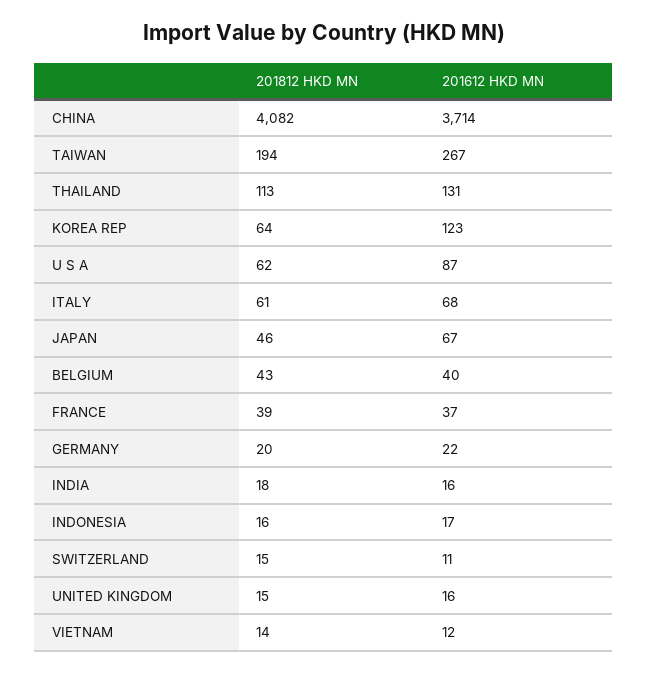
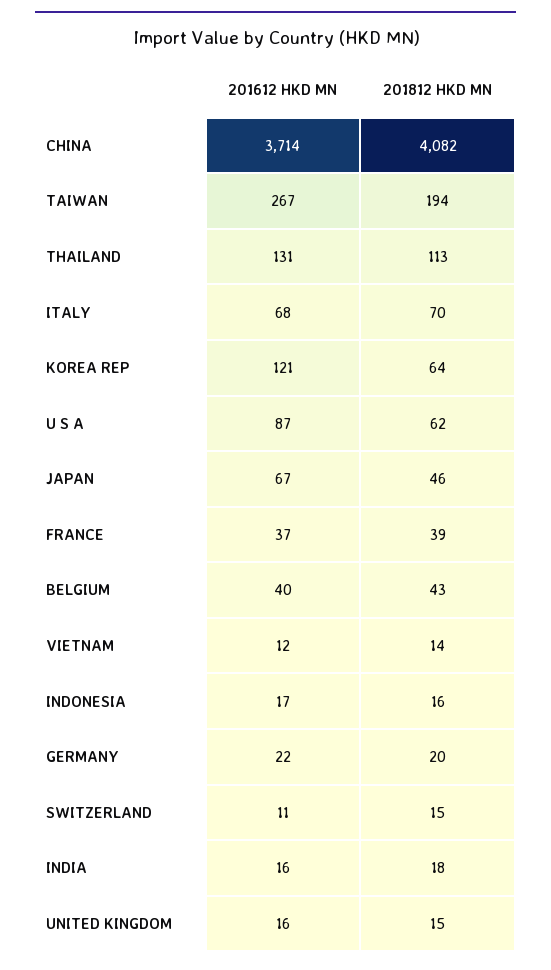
201612 HKD MN, KOREA REP: 123 -> 121
201812 HKD MN, ITALY: 61 -> 70

